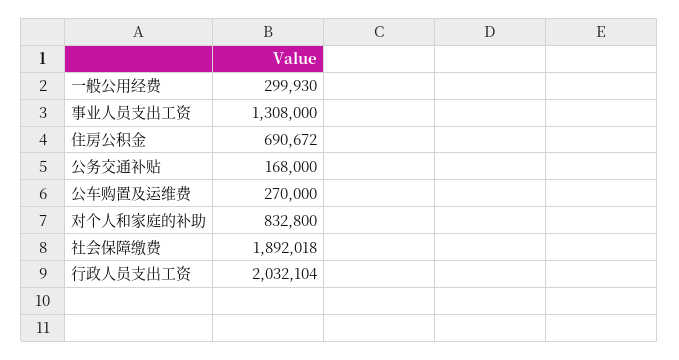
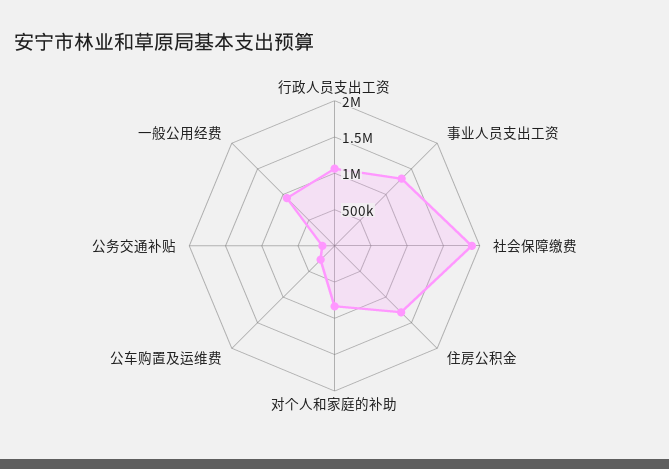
一般公用经费: 299930 -> 1000000
住房公积金: 690672 -> 1250000
行政人员支出工资: 2032104 -> 1000000

